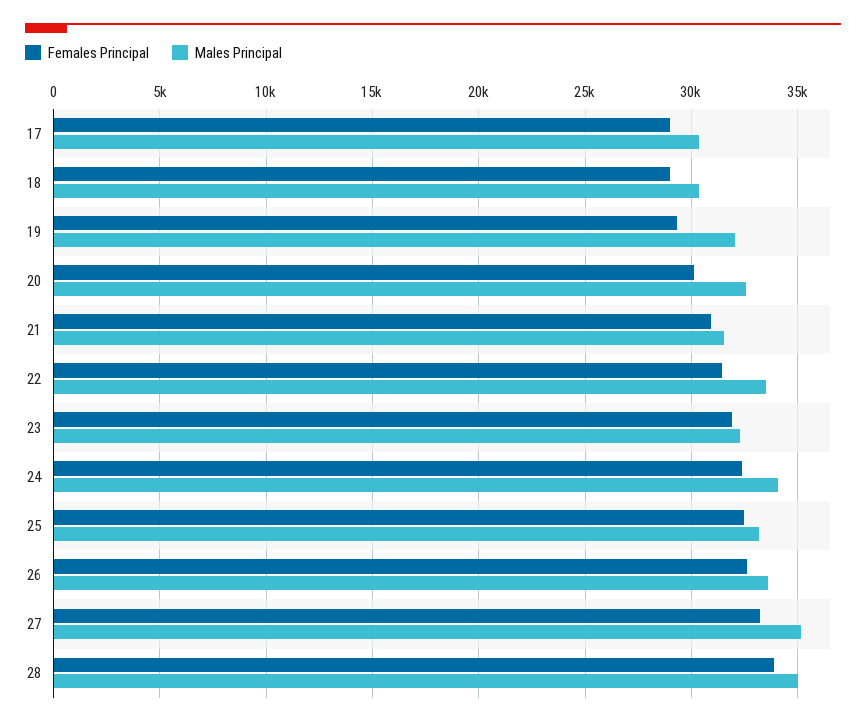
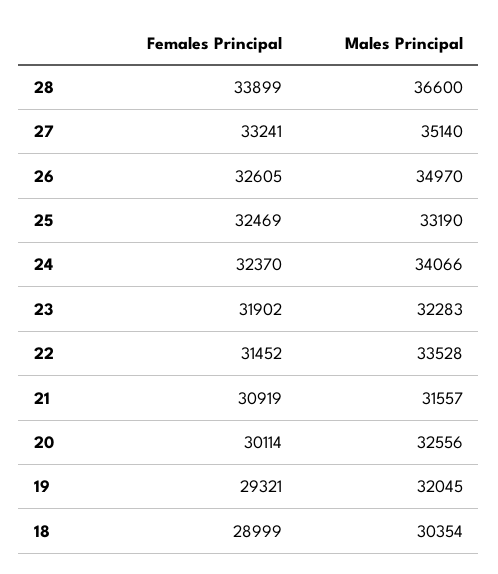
Females Principal, 17: 29000 -> none
Males Principal, 17: 30500 -> none
Males Principal, 26: 33500 -> 34970
Males Principal, 28: 35000 -> 36600

